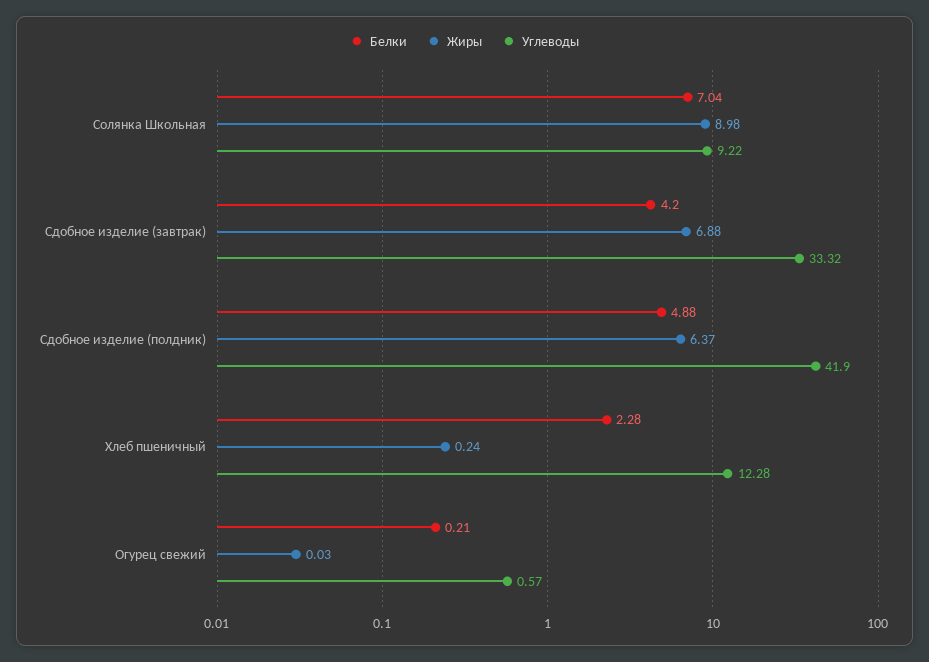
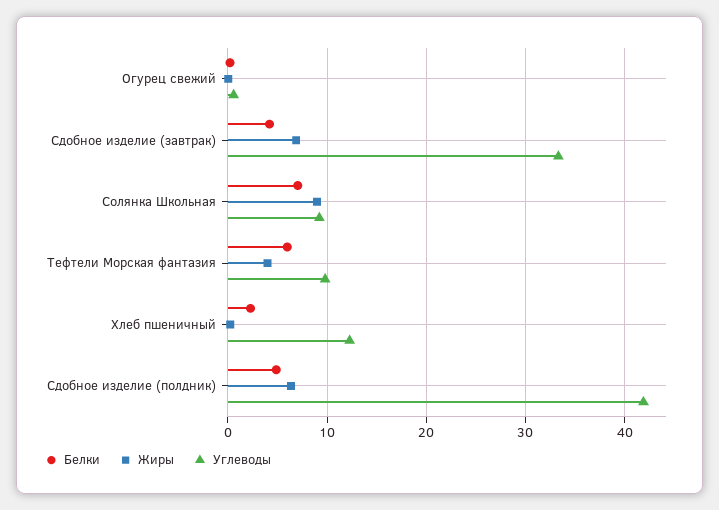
Белки, Тефтели Морская фантазия: none -> 6
Жиры, Тефтели Морская фантазия: none -> 4
Углеводы, Тефтели Морская фантазия: none -> 10

